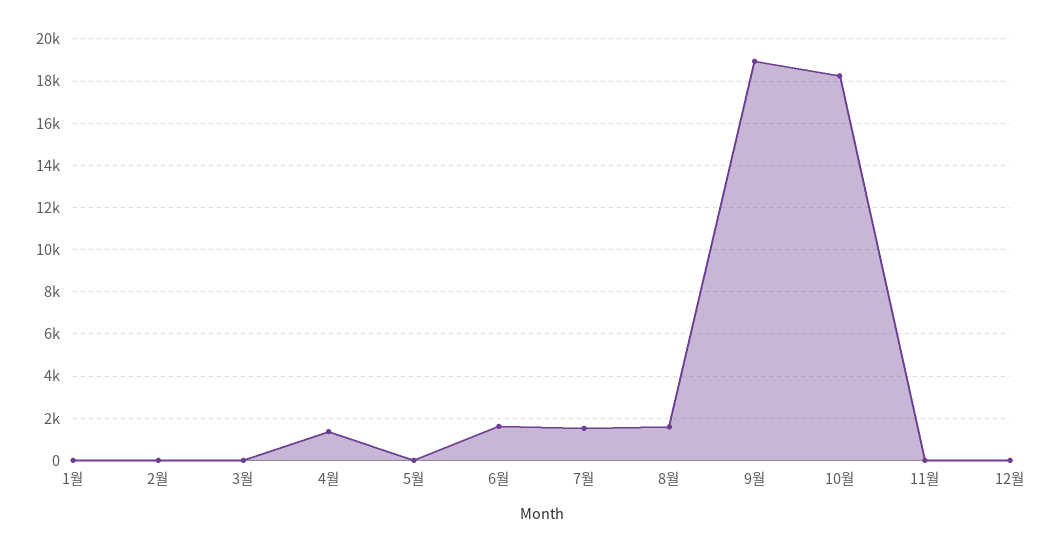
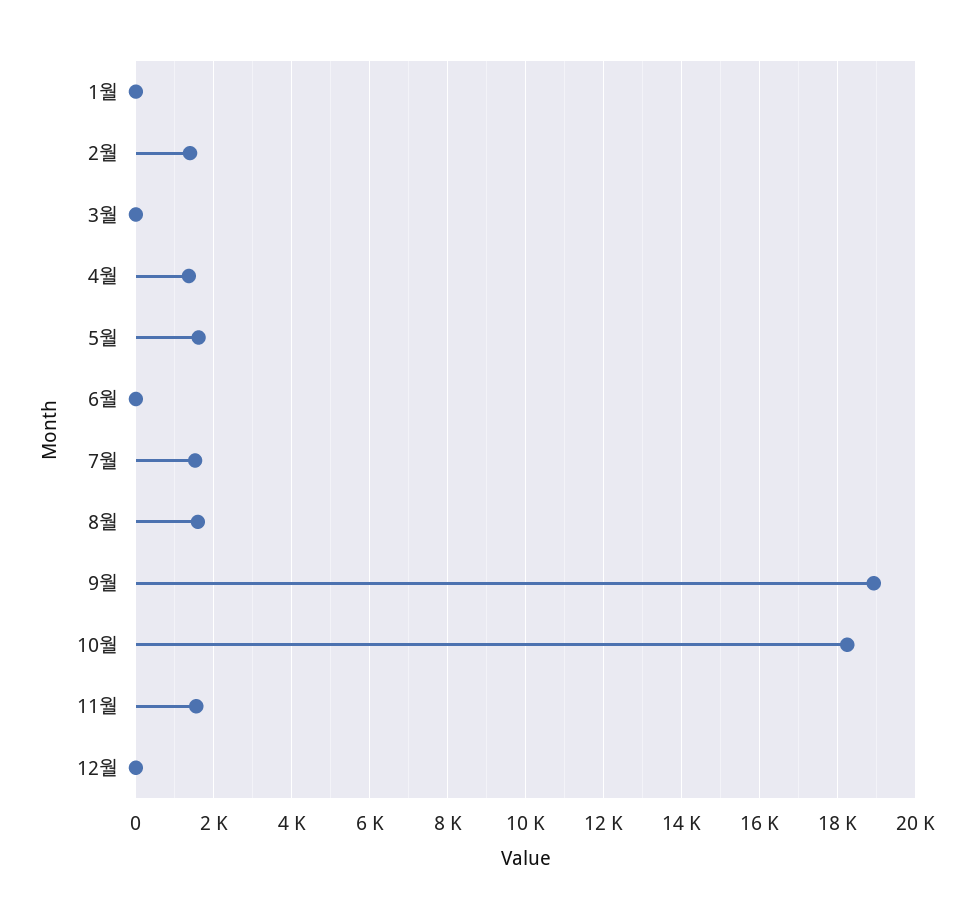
2월: 0 -> 1400
5월: 0 -> 1600
6월: 1500 -> 0
11월: 0 -> 1600

